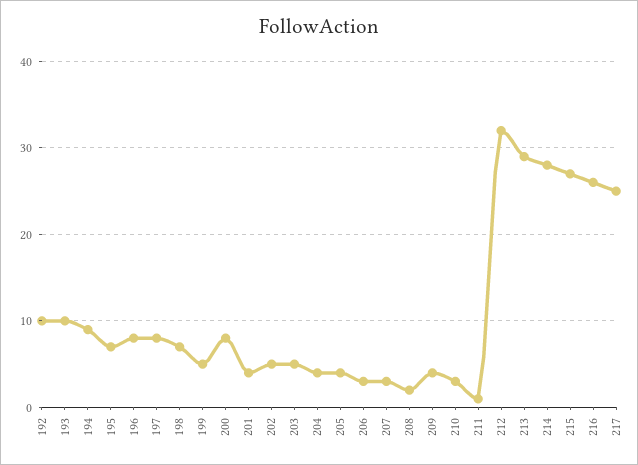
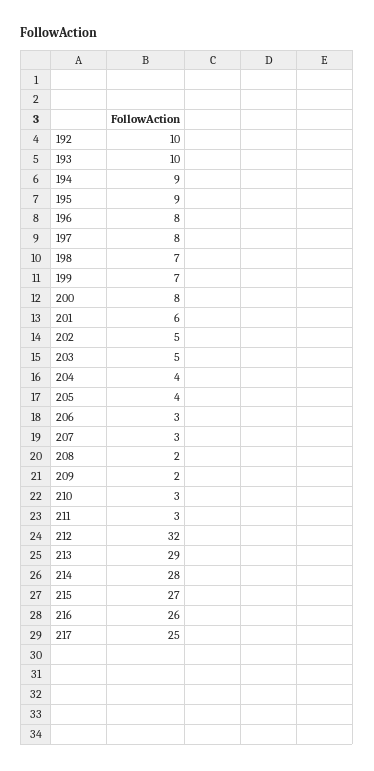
195: 7 -> 9
199: 5 -> 7
201: 4 -> 6
209: 4 -> 2
211: 1 -> 3

